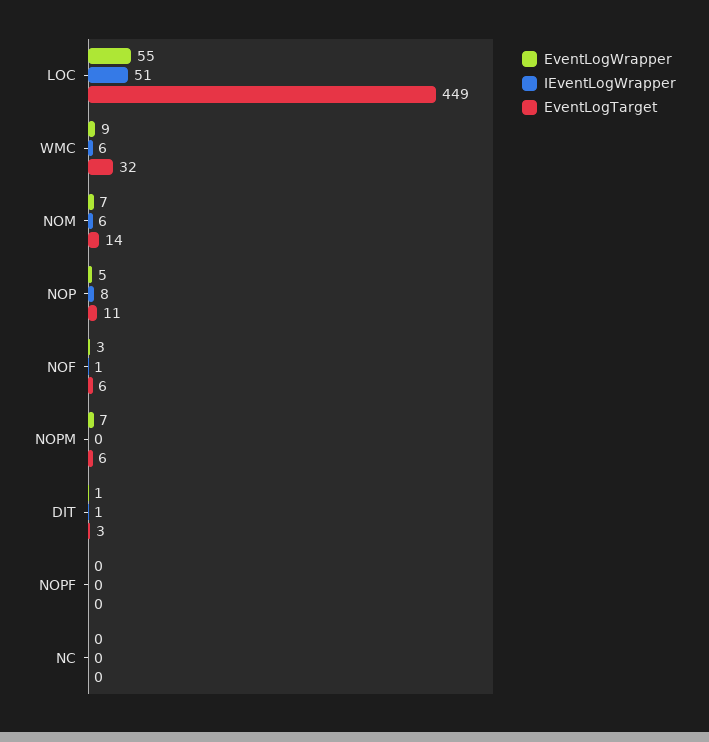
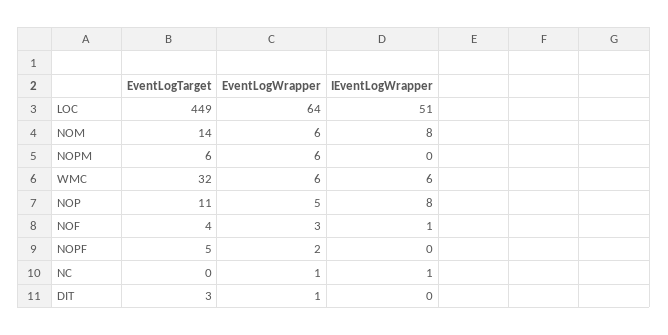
EventLogWrapper, LOC: 55 -> 64
EventLogWrapper, WMC: 9 -> 6
EventLogWrapper, NOM: 7 -> 6
IEventLogWrapper, NOM: 6 -> 8
EventLogTarget, NOF: 6 -> 4
EventLogWrapper, NOPM: 7 -> 6
IEventLogWrapper, DIT: 1 -> 0
EventLogWrapper, NOPF: 0 -> 2
EventLogTarget, NOPF: 0 -> 5
EventLogWrapper, NC: 0 -> 1
IEventLogWrapper, NC: 0 -> 1

